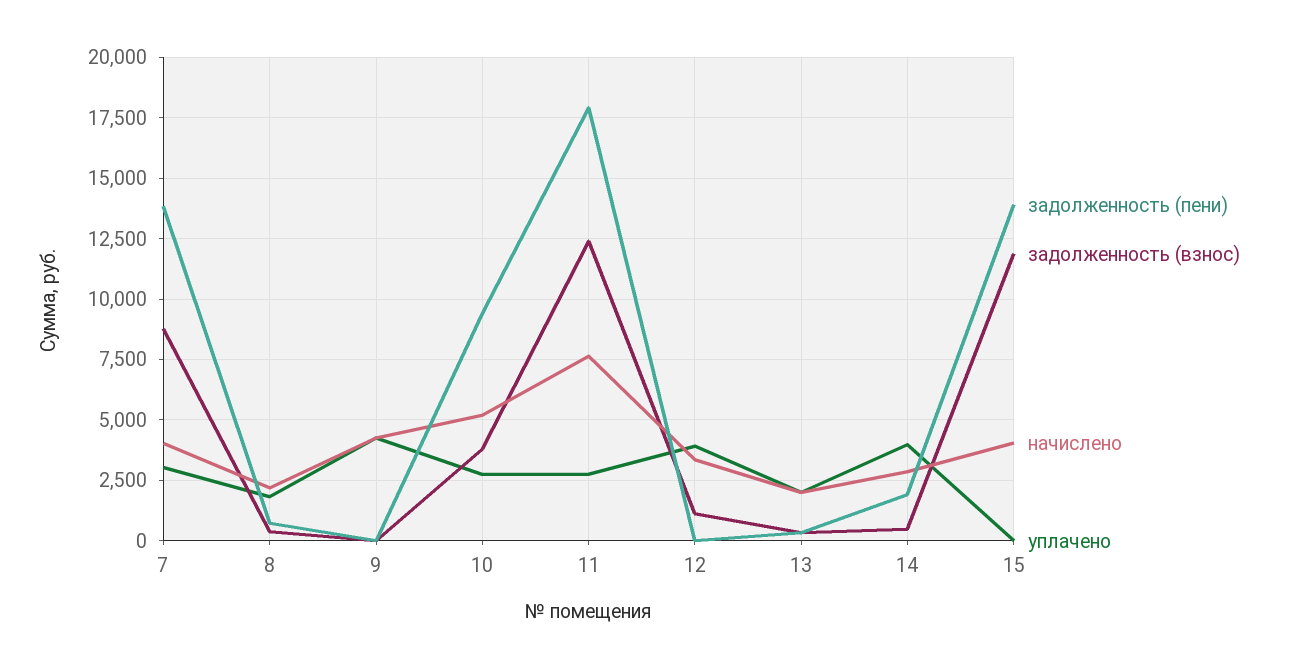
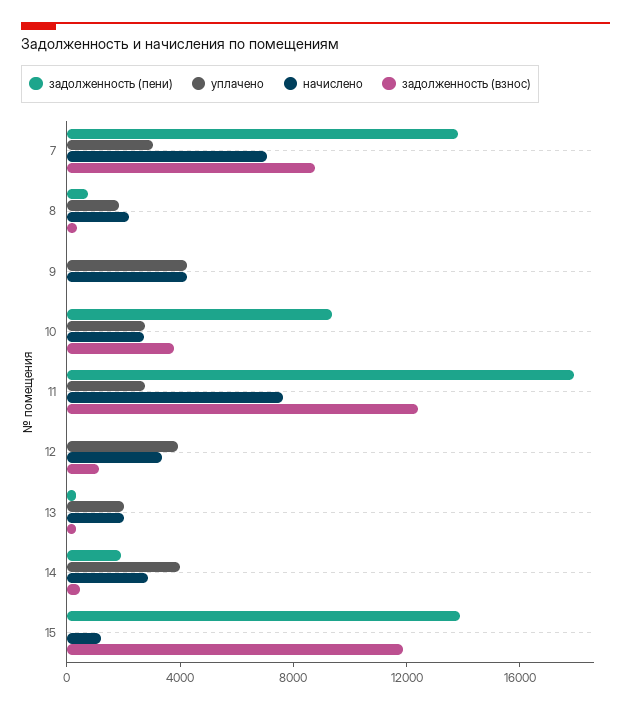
начислено, 7: 4000 -> 7000
начислено, 10: 5250 -> 3000
начислено, 15: 4000 -> 1000

